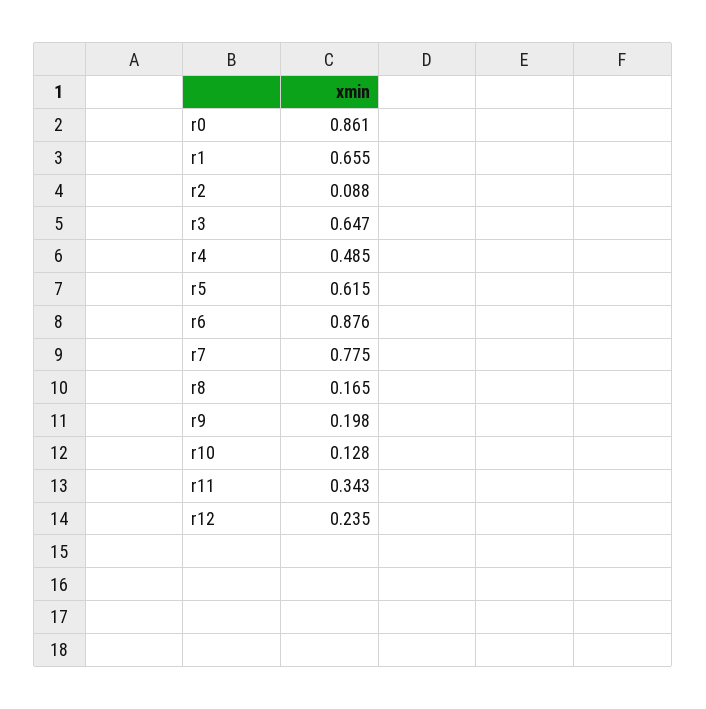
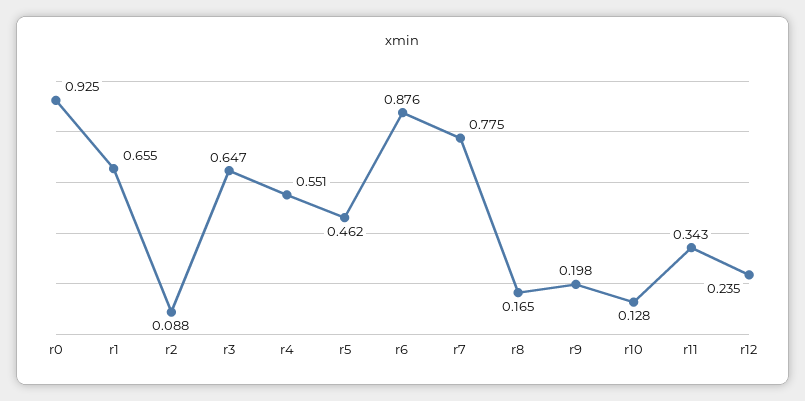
r0: 0.861 -> 0.925
r4: 0.485 -> 0.551
r5: 0.615 -> 0.462

